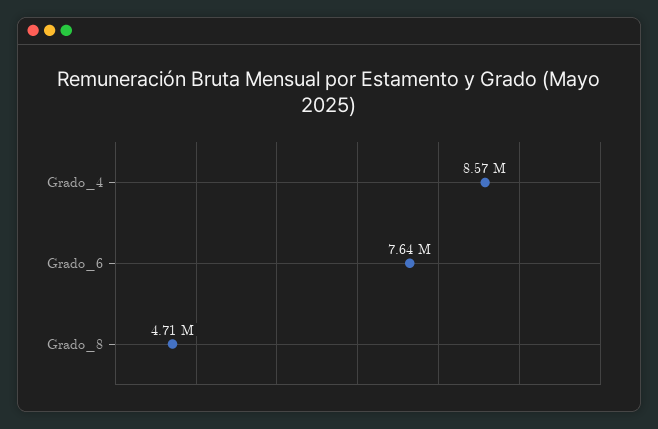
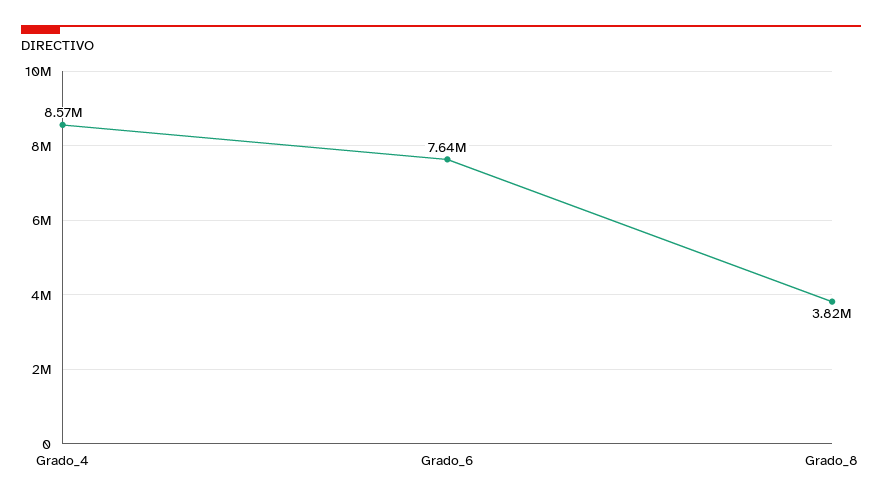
Grado_8: 4710000 -> 3820000

